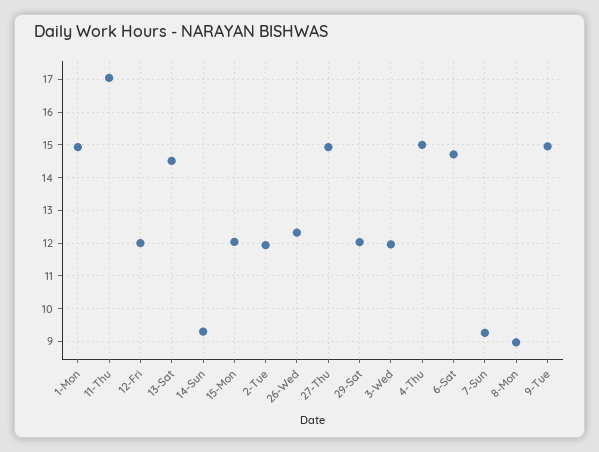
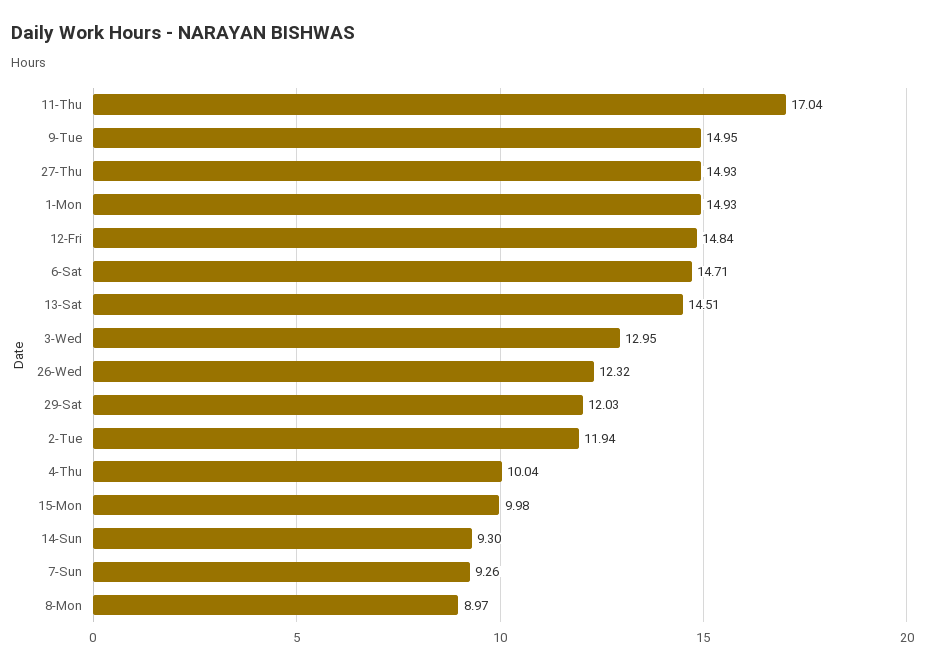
12-Fri: 12 -> 14.84
15-Mon: 12 -> 9.98
3-Wed: 12 -> 12.95
4-Thu: 15 -> 10.04

